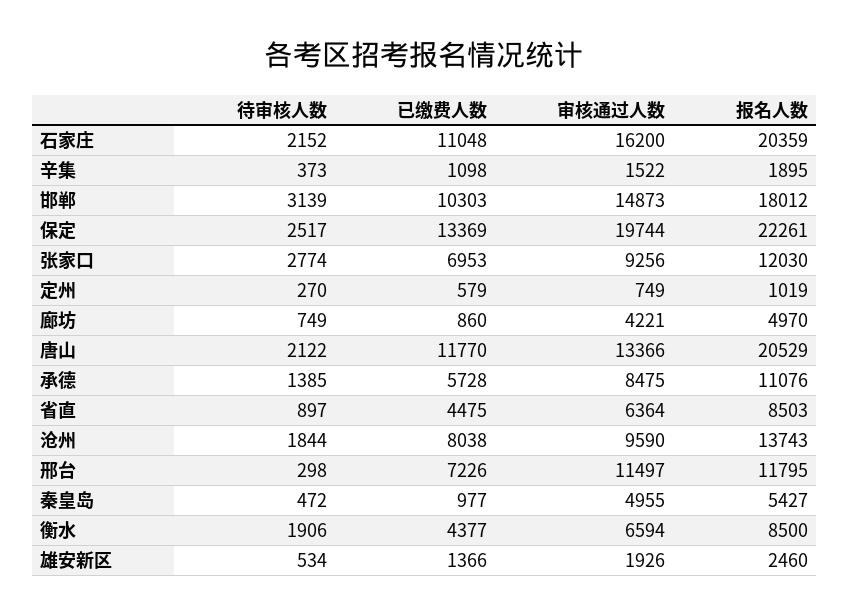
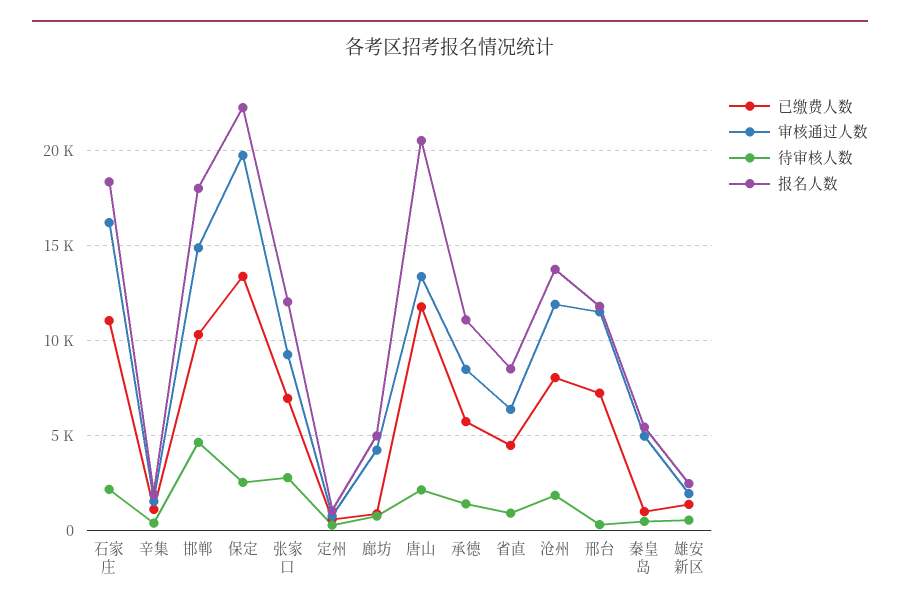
报名人数, 石家庄: 20359 -> 18500
待审核人数, 邯郸: 3139 -> 4500
审核通过人数, 沧州: 9590 -> 12000
待审核人数, 衡水: 1906 -> none
已缴费人数, 衡水: 4377 -> none
审核通过人数, 衡水: 6594 -> none
报名人数, 衡水: 8500 -> none

